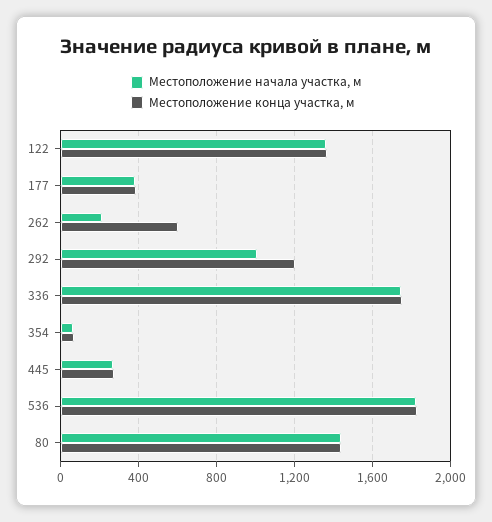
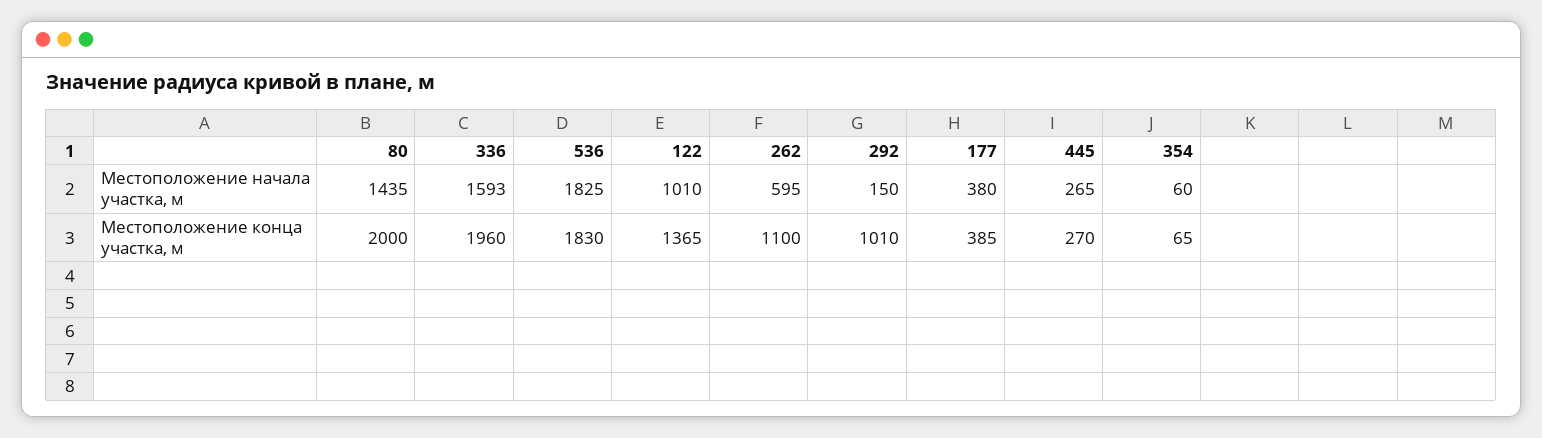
Местоположение начала участка, м, 122: 1350 -> 1010
Местоположение начала участка, м, 262: 200 -> 595
Местоположение конца участка, м, 262: 600 -> 1100
Местоположение начала участка, м, 292: 1000 -> 150
Местоположение конца участка, м, 292: 1200 -> 1010
Местоположение начала участка, м, 336: 1750 -> 1593
Местоположение конца участка, м, 336: 1750 -> 1960
Местоположение конца участка, м, 80: 1450 -> 2000

